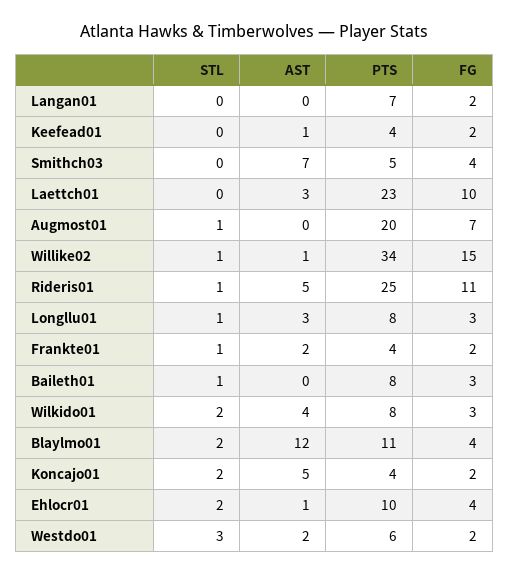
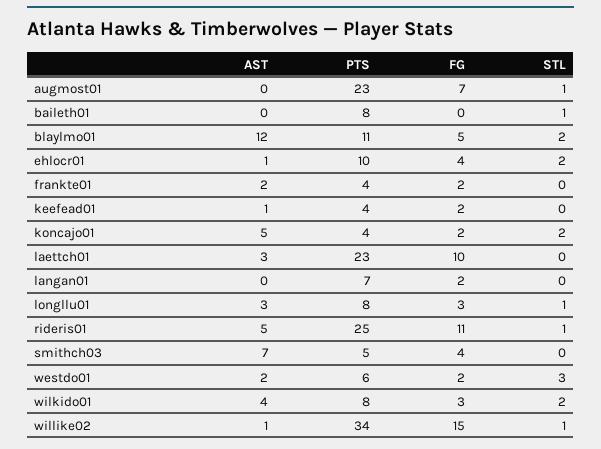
PTS, Augmost01: 20 -> 23
STL, Frankte01: 1 -> 0
FG, Baileth01: 3 -> 0
FG, Blaylmo01: 4 -> 5

